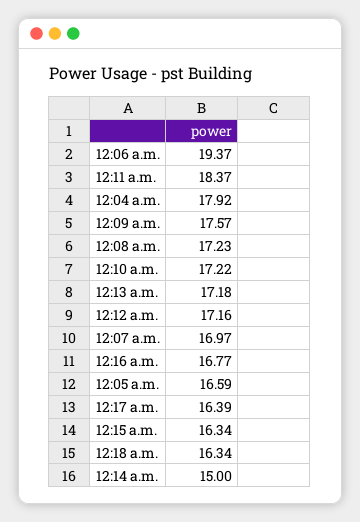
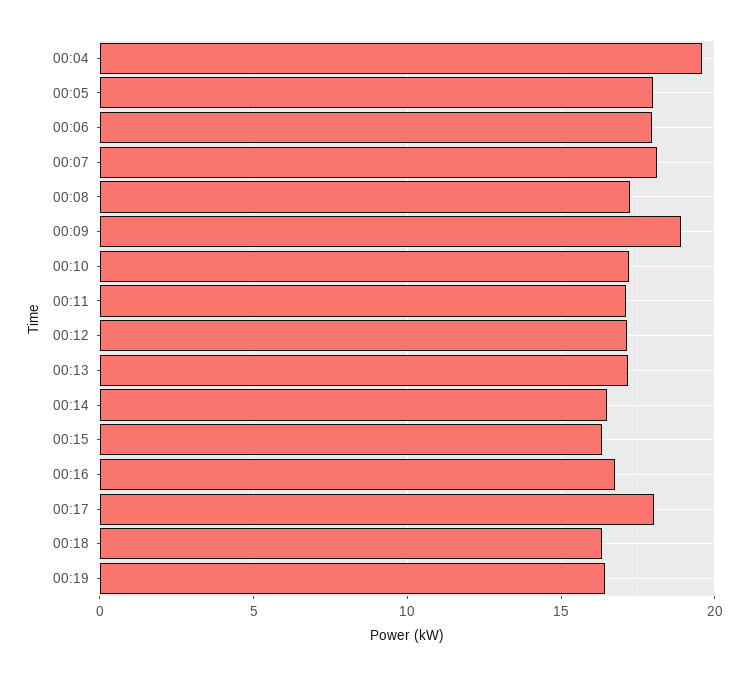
12:06 a.m.: 19.37 -> 18
12:11 a.m.: 18.37 -> 17
12:04 a.m.: 17.92 -> 19.5
12:09 a.m.: 17.57 -> 19
12:07 a.m.: 16.97 -> 18
12:05 a.m.: 16.59 -> 18
12:17 a.m.: 16.39 -> 18
12:14 a.m.: 15 -> 16.5
00:19: none -> 16.5

